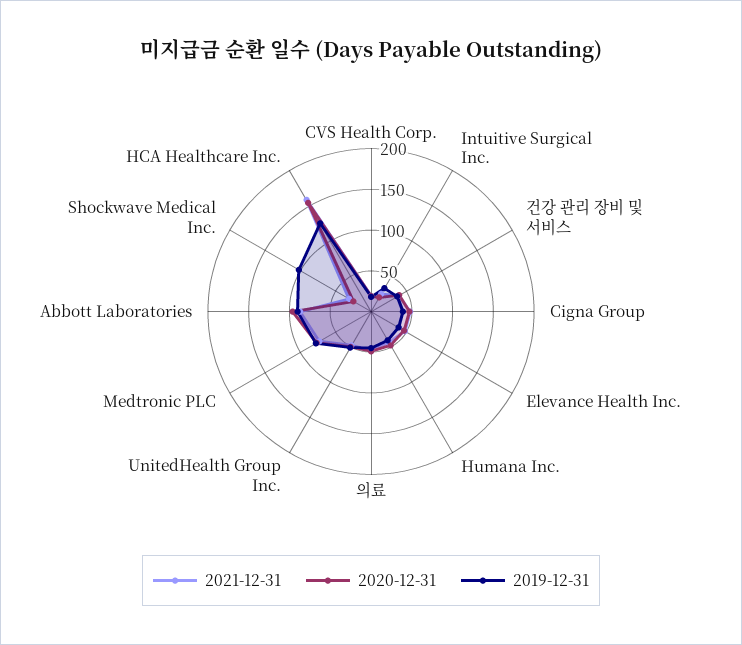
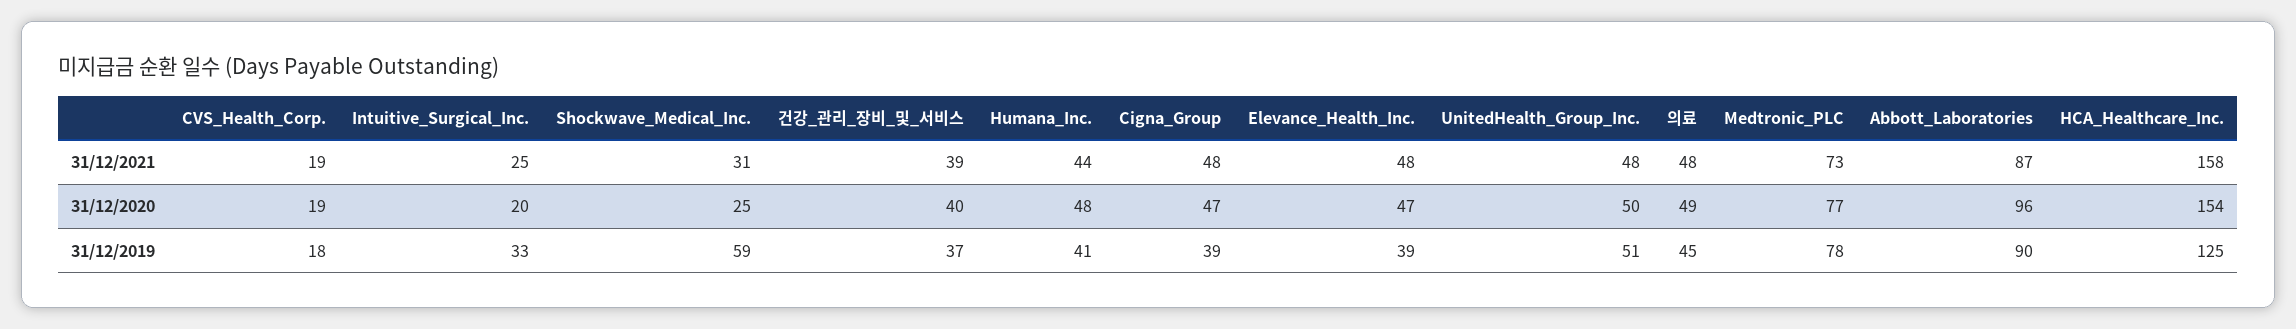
2019-12-31, Shockwave Medical Inc.: 100 -> 59

